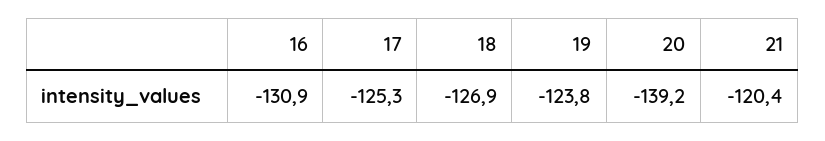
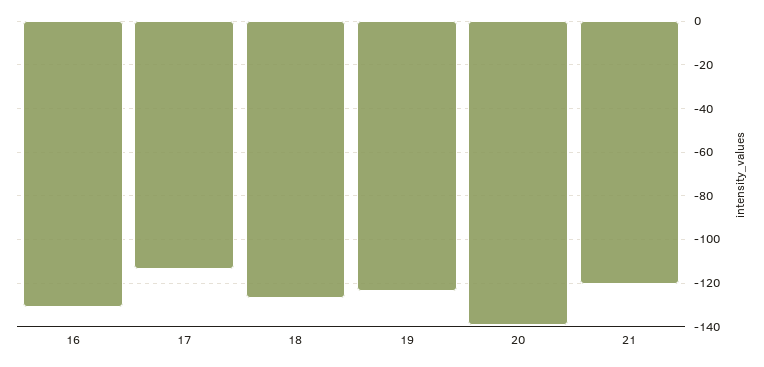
17: -125.3 -> -115

